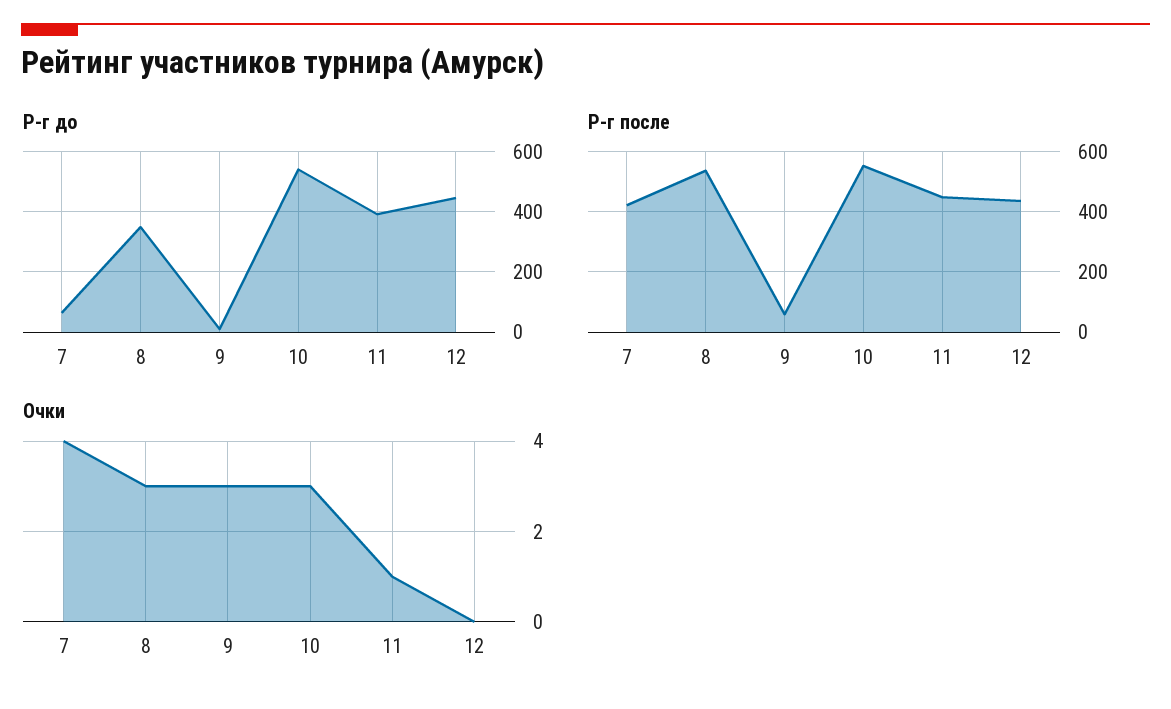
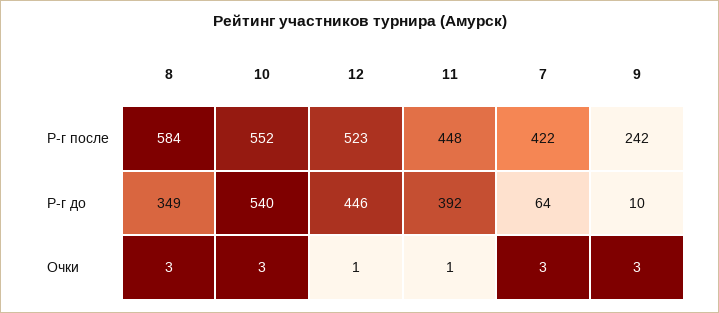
Р-г после, 8: 540 -> 584
Р-г после, 9: 60 -> 242
Р-г после, 12: 440 -> 523
Очки, 7: 4 -> 3
Очки, 12: 0 -> 1

